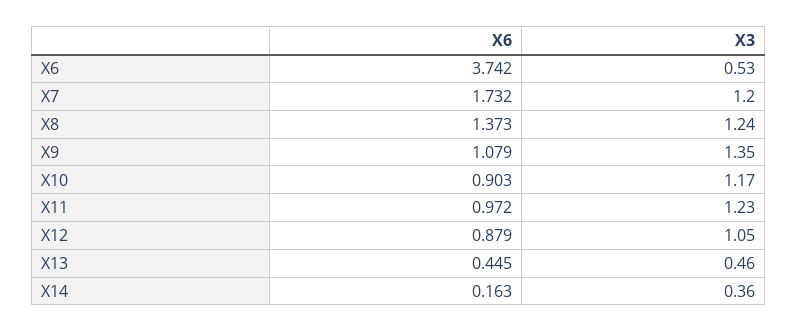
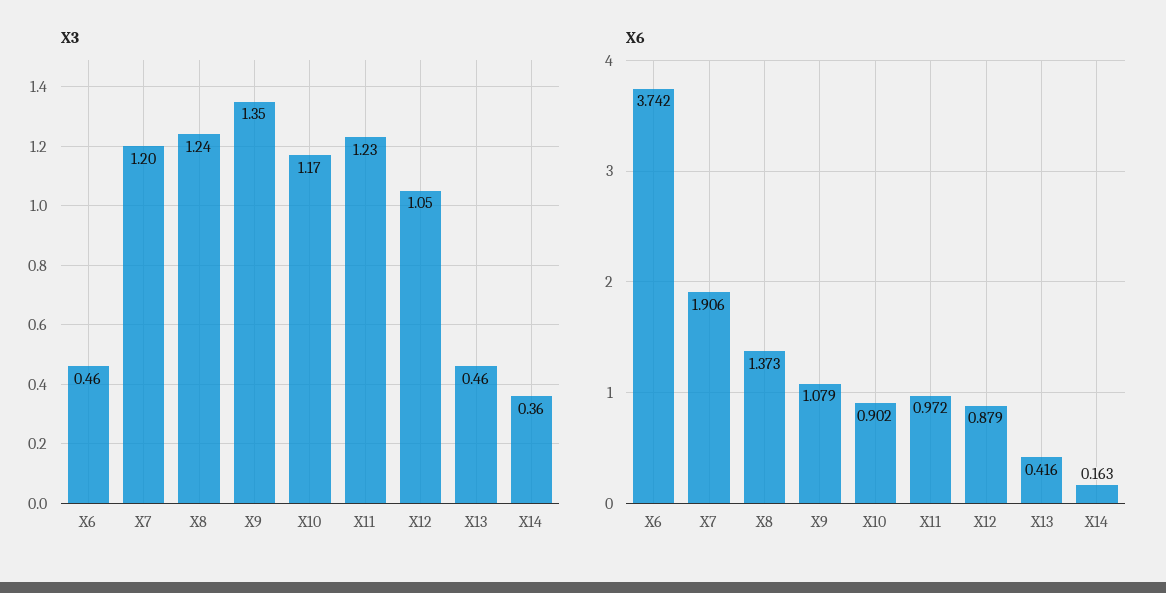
X3, X6: 0.53 -> 0.46
X6, X7: 1.732 -> 1.906
X6, X10: 0.903 -> 0.902
X6, X13: 0.445 -> 0.416

